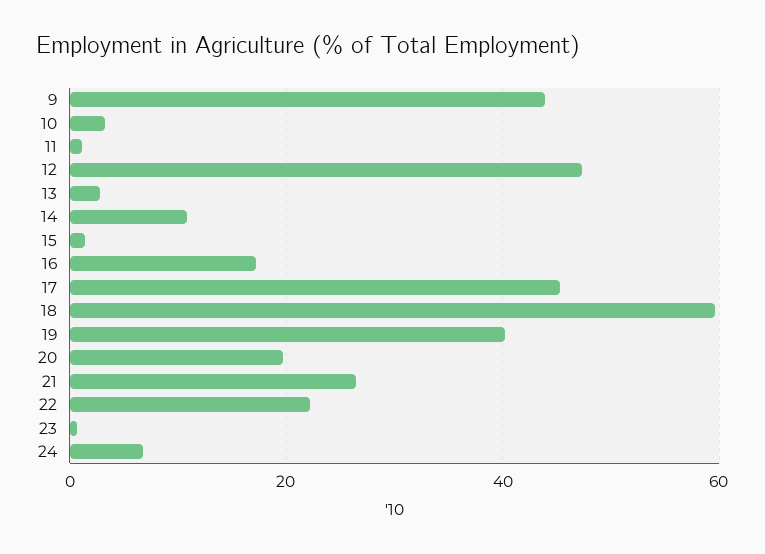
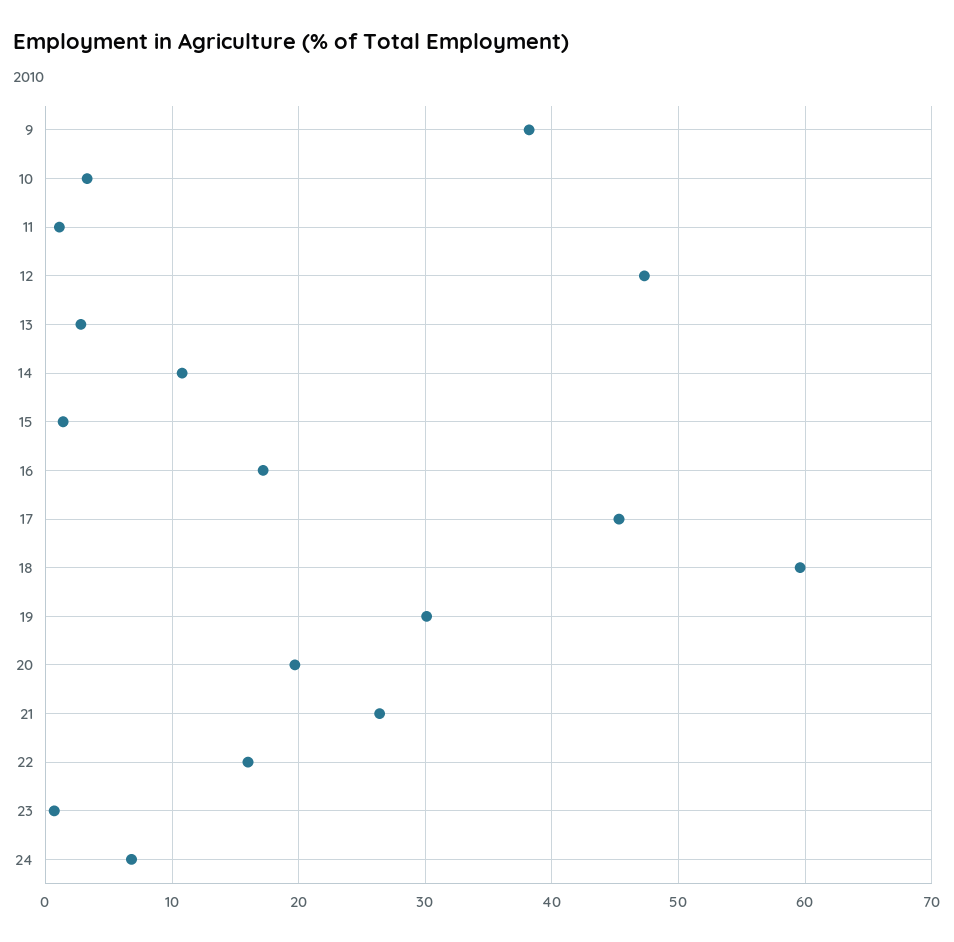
9: 44 -> 38
19: 40 -> 30
22: 22 -> 16

